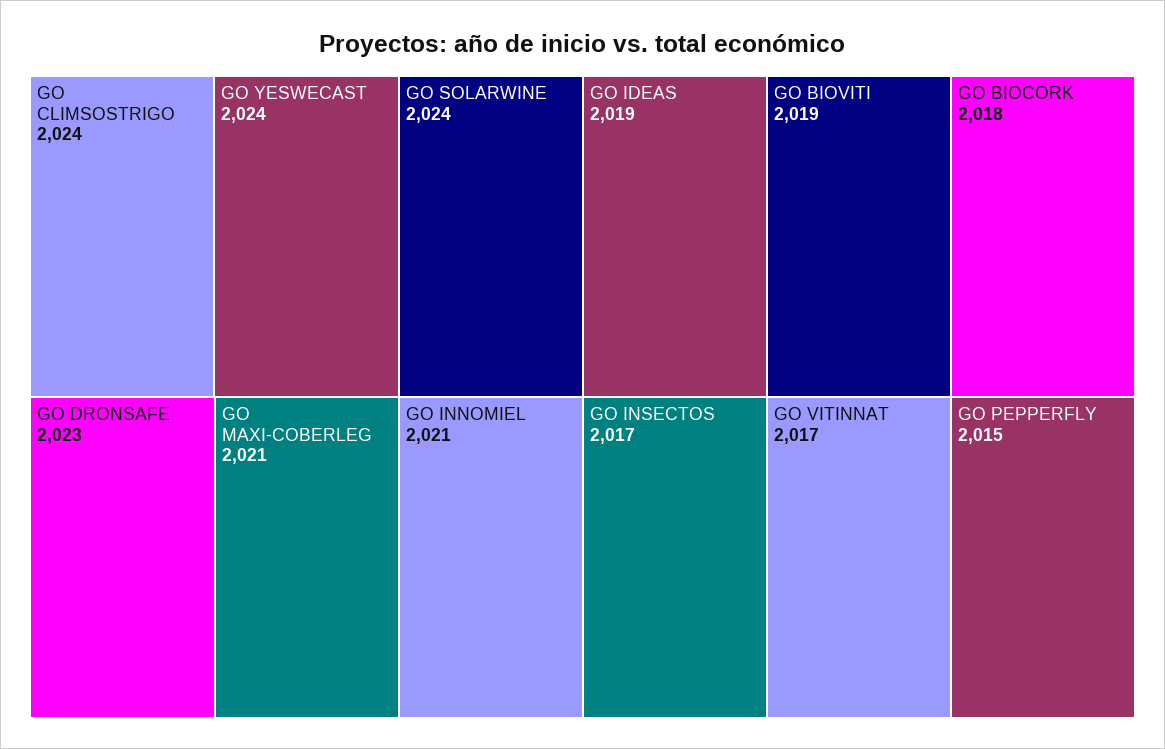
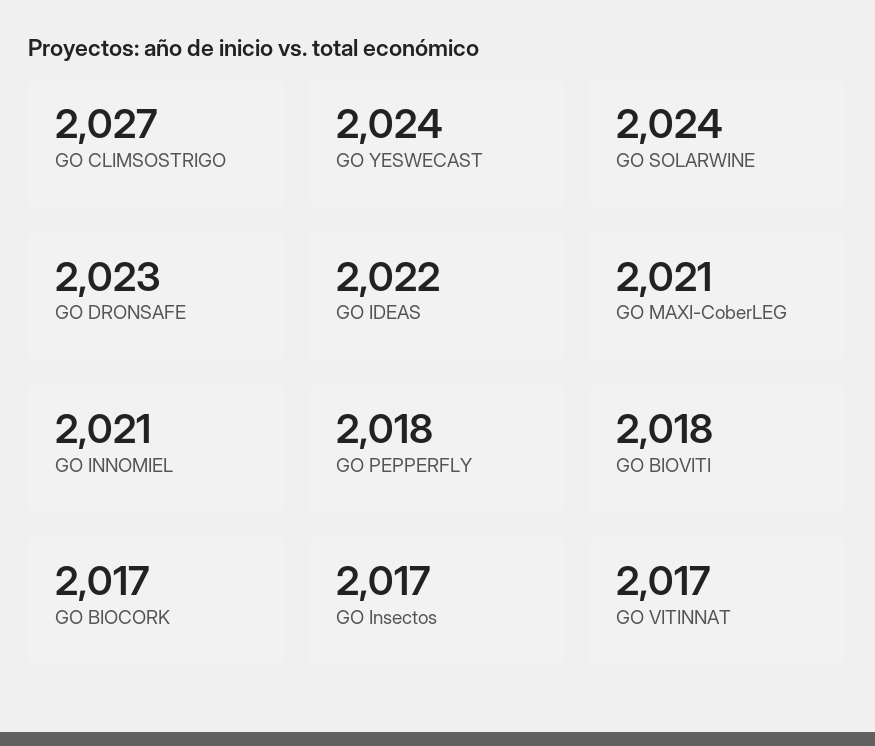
GO CLIMSOSTRIGO: 2024 -> 2027
GO IDEAS: 2019 -> 2022
GO BIOVITI: 2019 -> 2018
GO BIOCORK: 2018 -> 2017
GO PEPPERFLY: 2015 -> 2018

